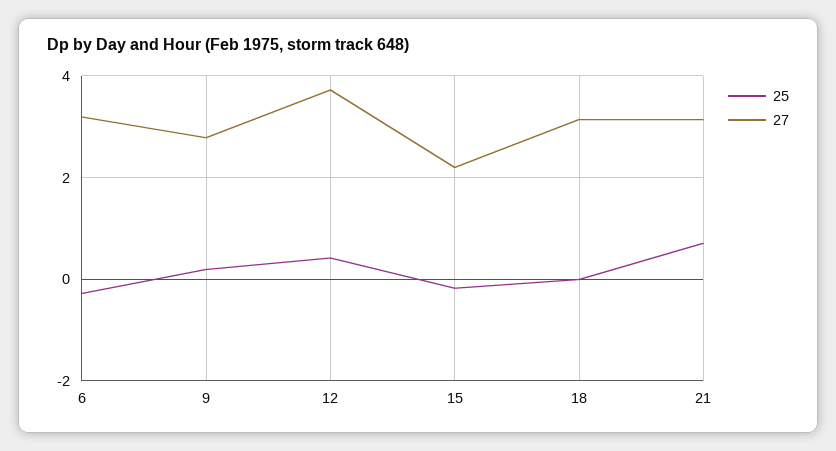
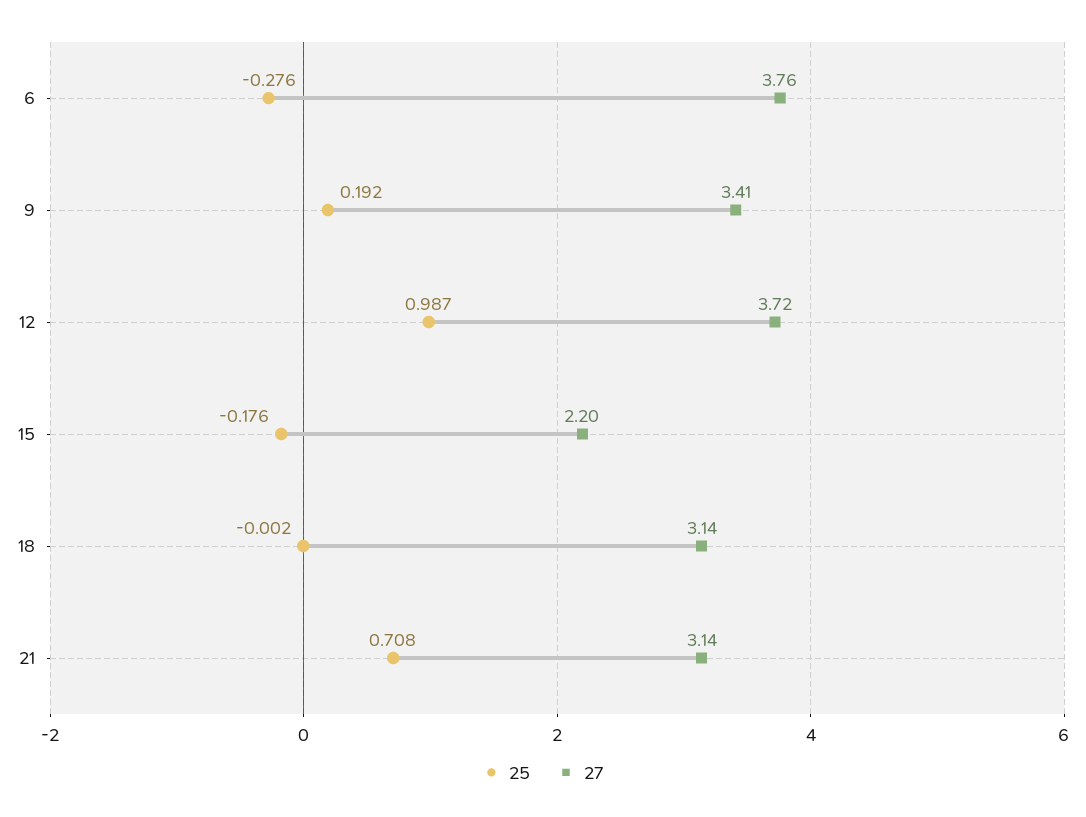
27, 6: 3.2 -> 3.76
27, 9: 2.8 -> 3.41
25, 12: 0.4 -> 0.987

